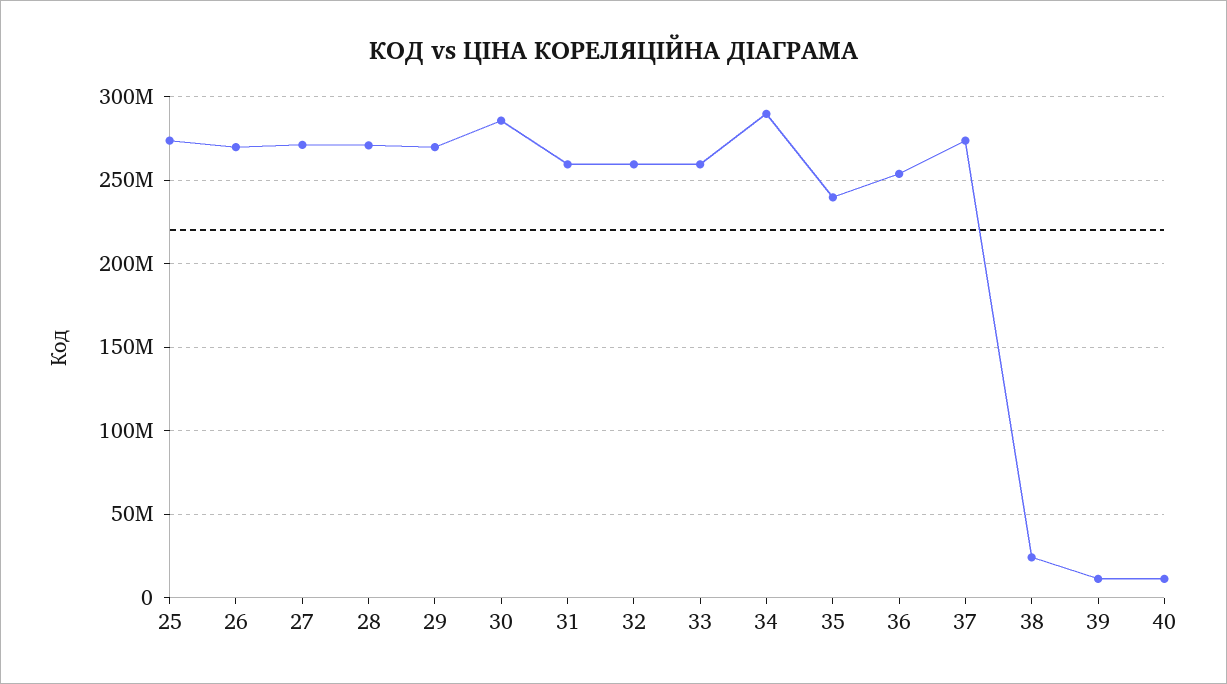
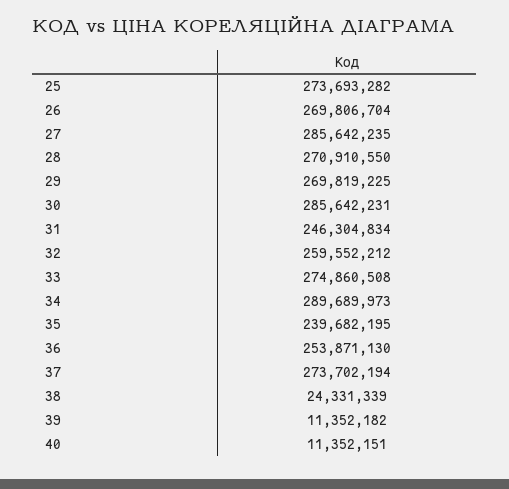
27: 270000000 -> 285642235
31: 260000000 -> 246304834
33: 260000000 -> 274860508

